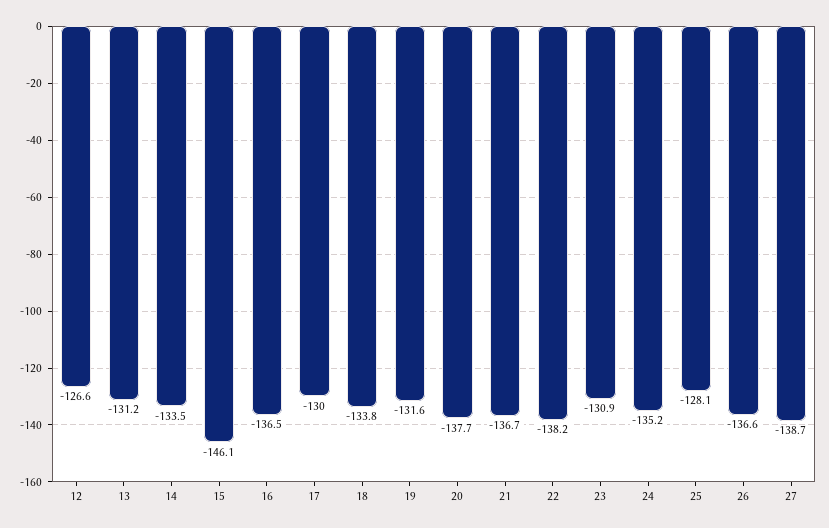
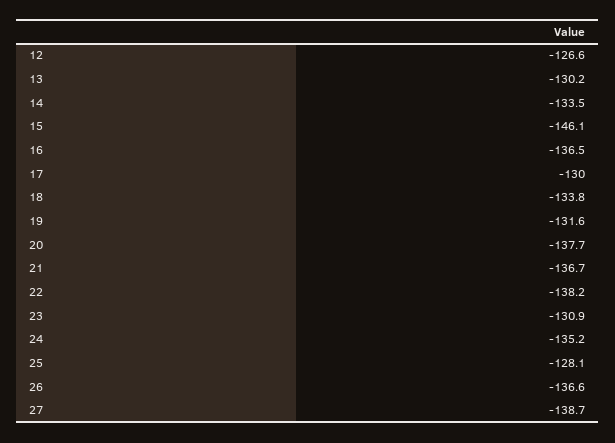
13: -131.2 -> -130.2

